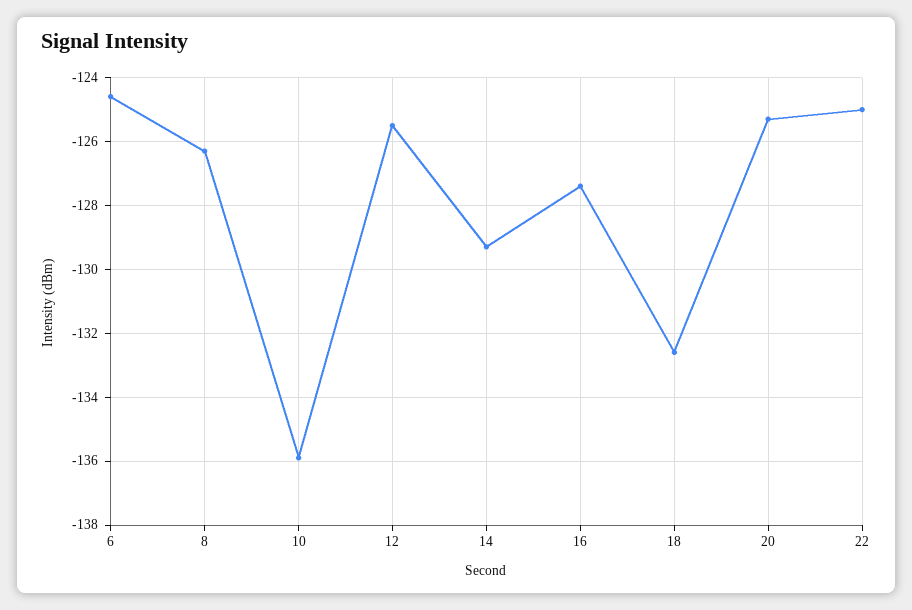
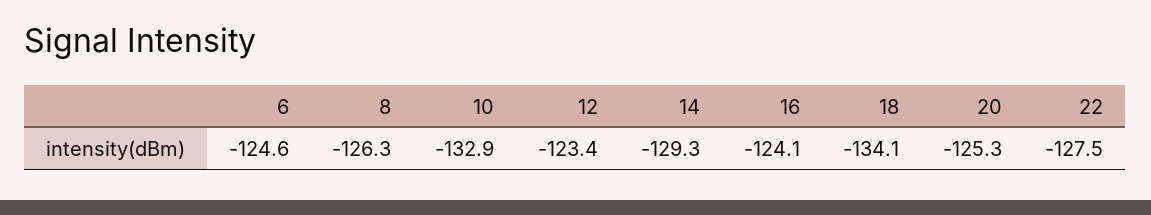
10: -136 -> -132.9
12: -125.5 -> -123.4
16: -127.5 -> -124.1
18: -132.5 -> -134.1
22: -125 -> -127.5

